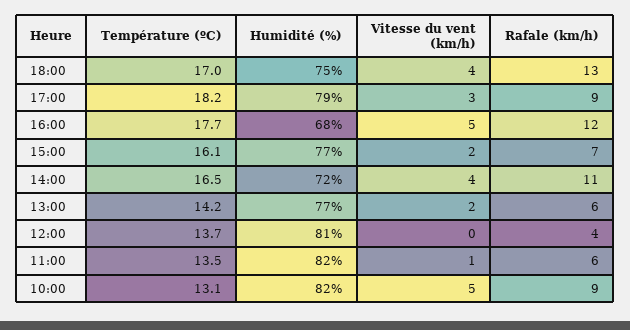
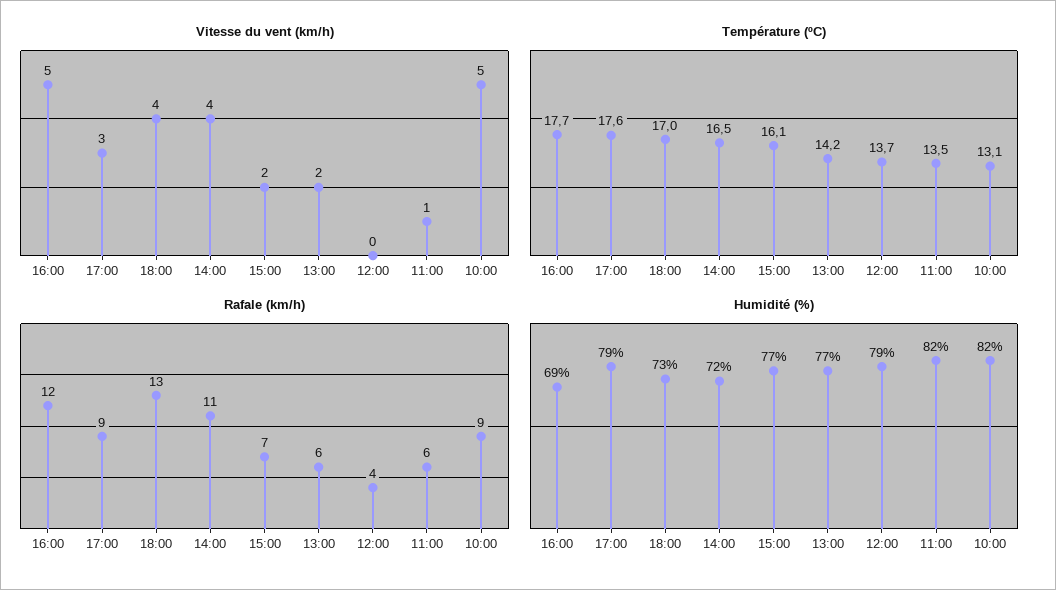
Humidité (%), 18:00: 75 -> 73
Température (ºC), 17:00: 18.2 -> 17.6
Humidité (%), 16:00: 68 -> 69
Humidité (%), 12:00: 81 -> 79

